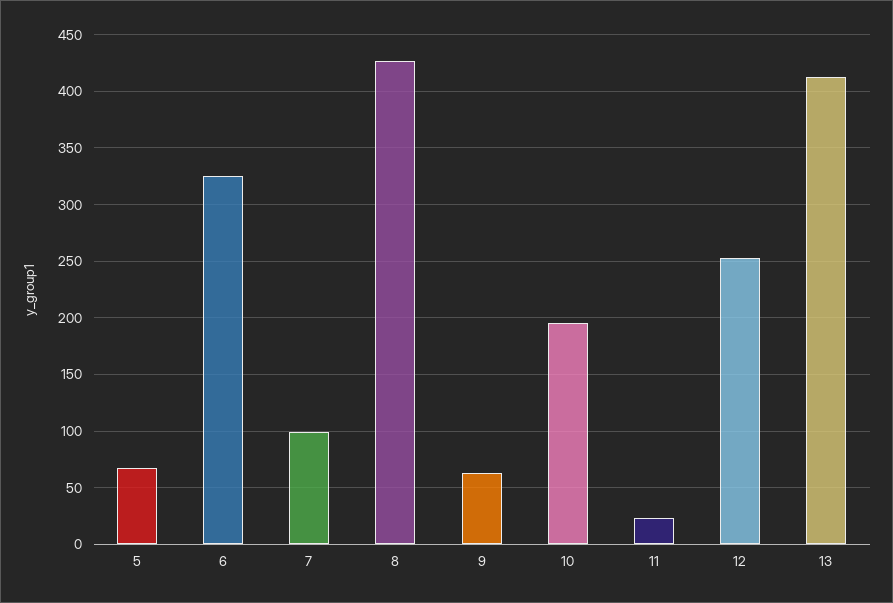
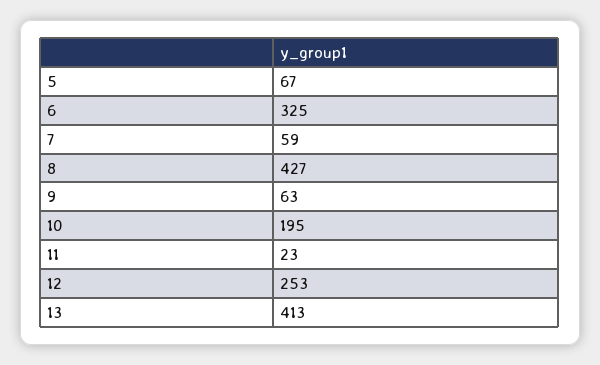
7: 100 -> 59

